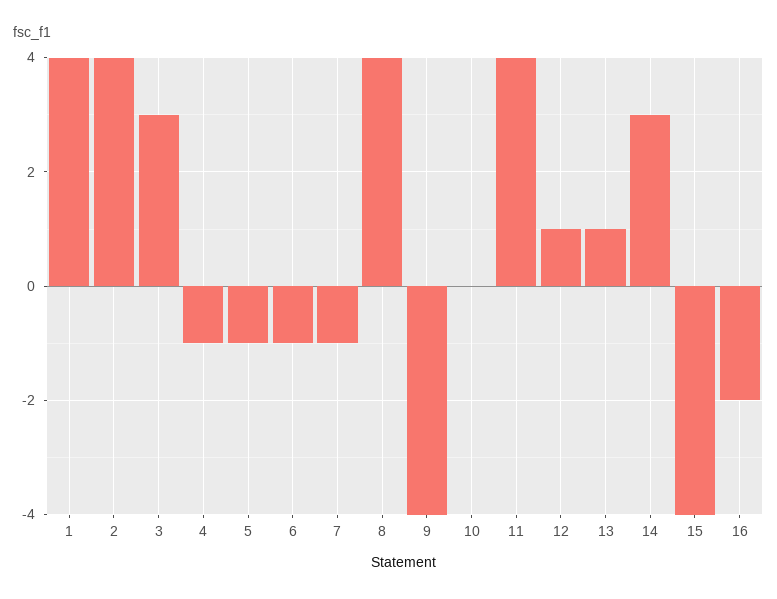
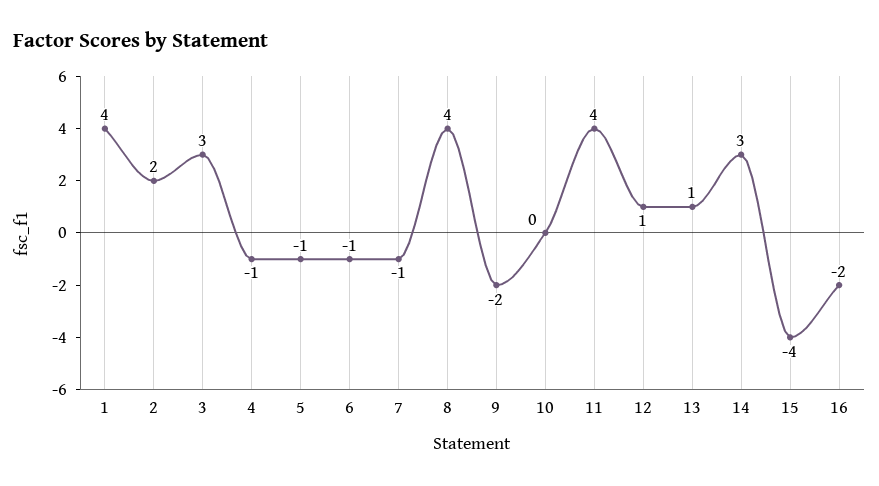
2: 4 -> 2
9: -4 -> -2

